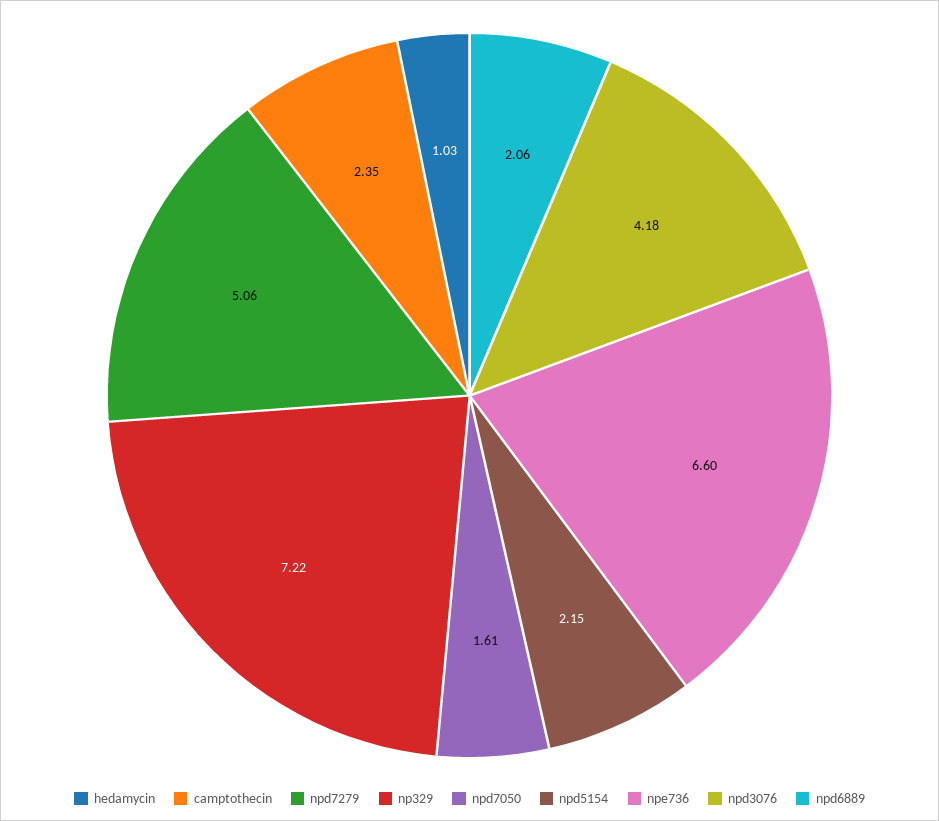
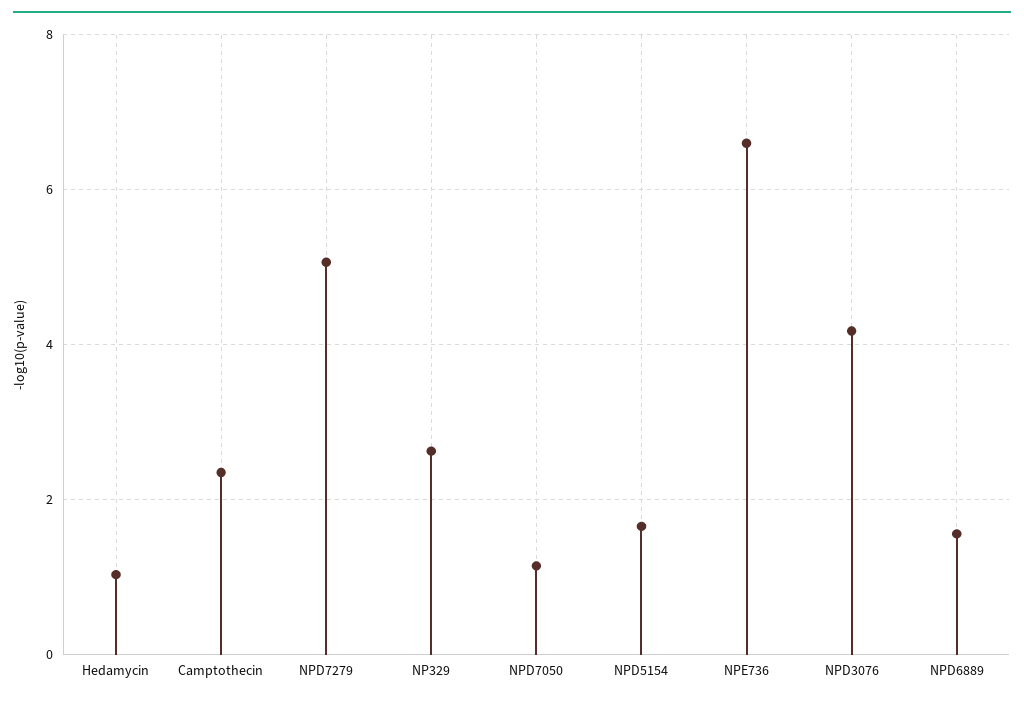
np329: 7.22 -> 2.6
npd7050: 1.61 -> 1.2
npd5154: 2.15 -> 1.6
npd6889: 2.06 -> 1.6

